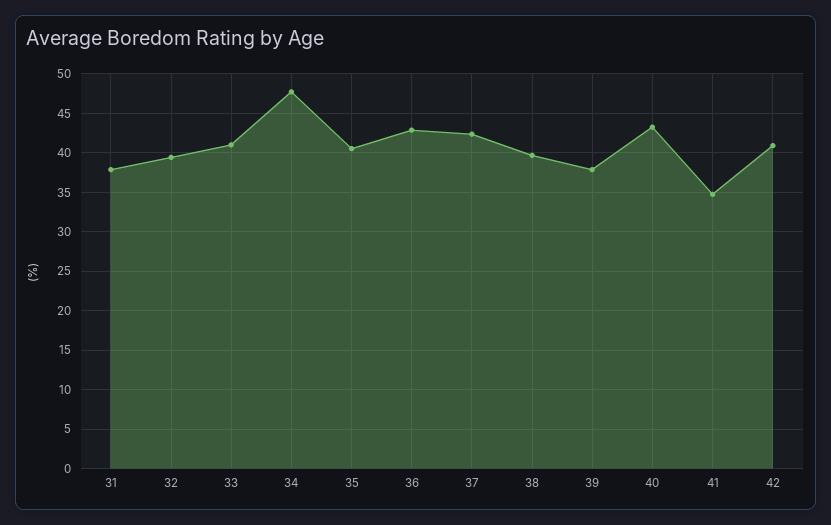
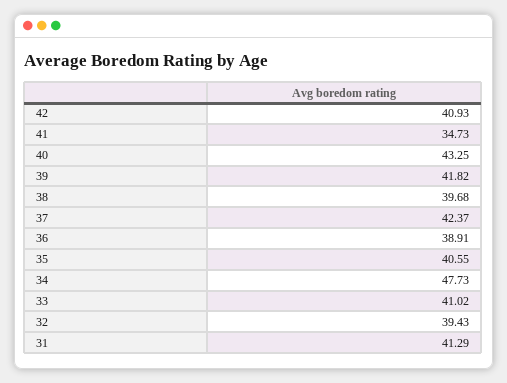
31: 38 -> 41.29
36: 43 -> 38.91
39: 38 -> 41.82

